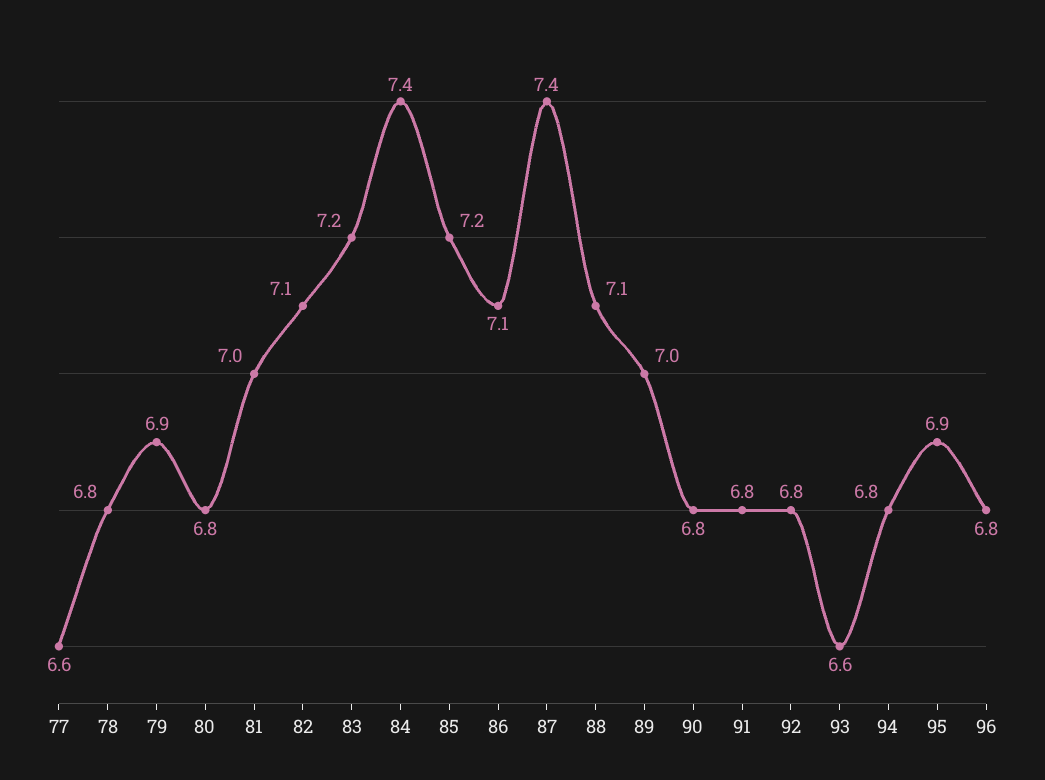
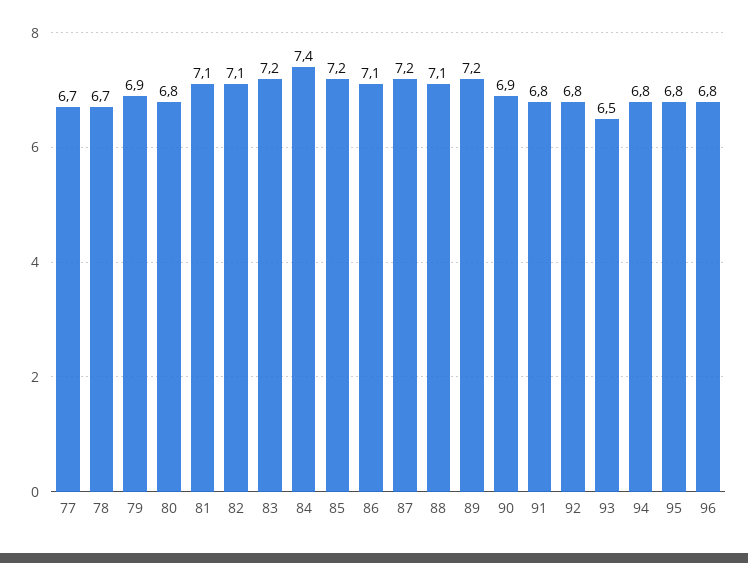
77: 6.6 -> 6.7
78: 6.8 -> 6.7
81: 7 -> 7.1
87: 7.4 -> 7.2
89: 7 -> 7.2
90: 6.8 -> 6.9
93: 6.6 -> 6.5
95: 6.9 -> 6.8

